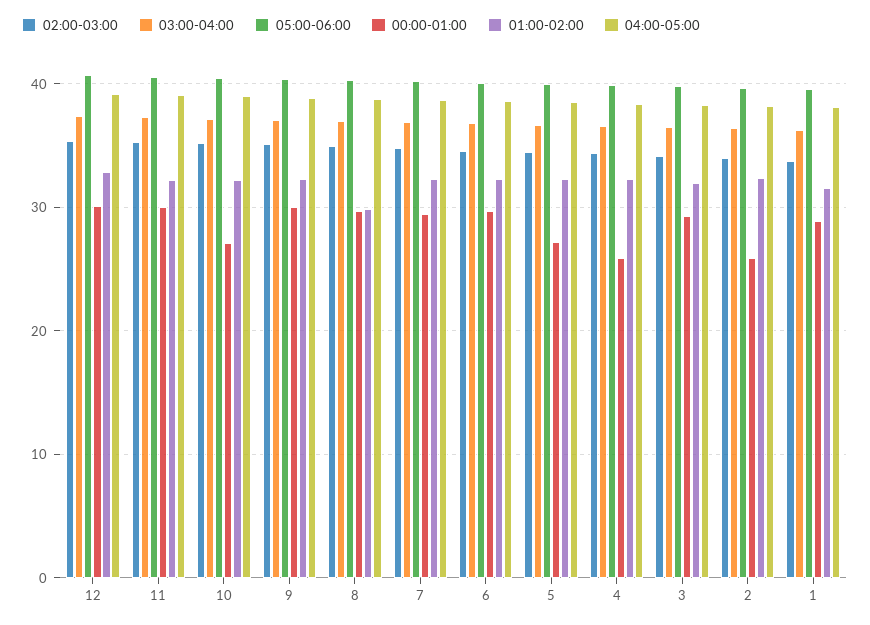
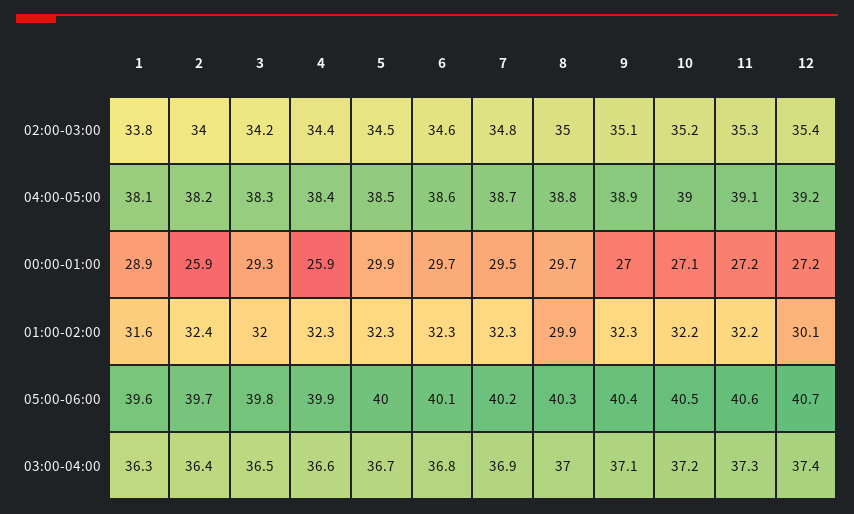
00:00-01:00, 12: 30 -> 27.2
01:00-02:00, 12: 33 -> 30.1
00:00-01:00, 11: 30 -> 27.2
00:00-01:00, 9: 30 -> 27
00:00-01:00, 5: 27 -> 29.9

